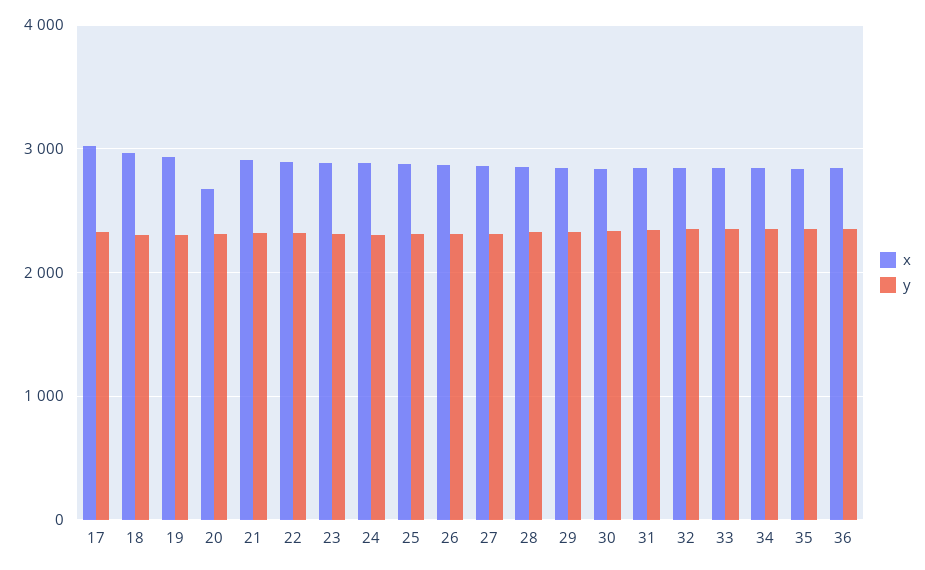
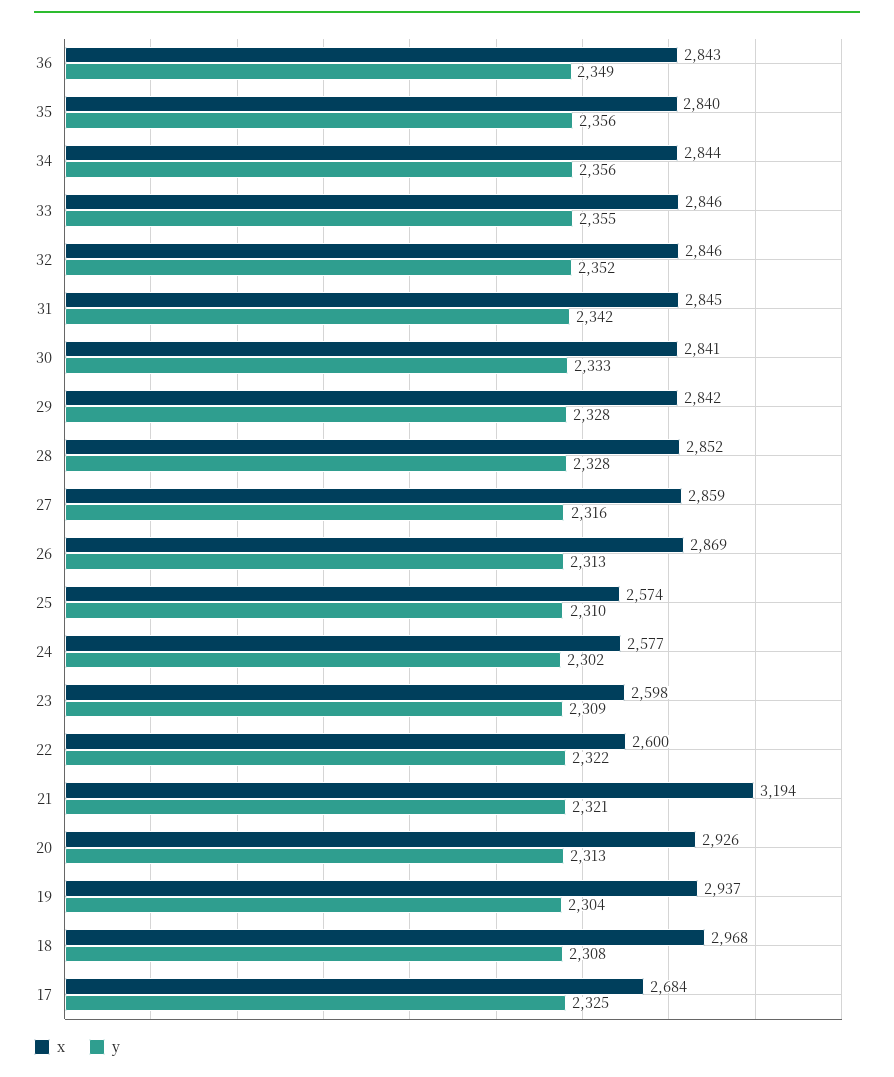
x, 17: 3000 -> 2684
x, 20: 2700 -> 2926
x, 21: 2900 -> 3194
x, 22: 2900 -> 2600
x, 23: 2900 -> 2598
x, 24: 2900 -> 2577
x, 25: 2900 -> 2574

